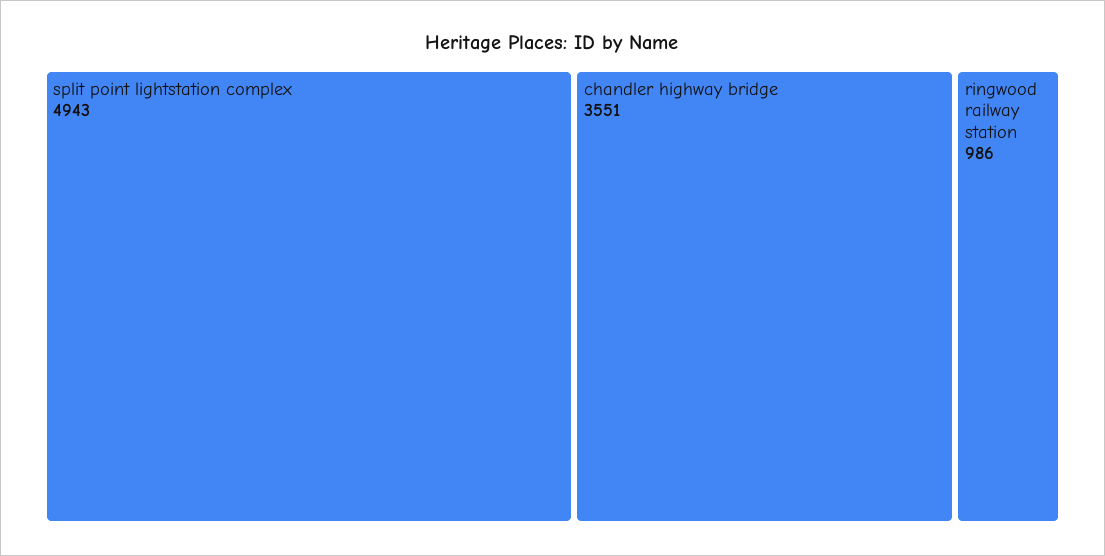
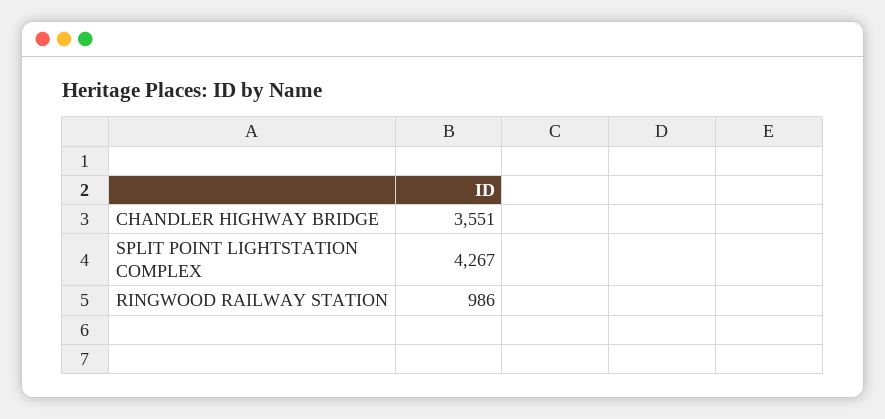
split point lightstation complex: 4943 -> 4267

